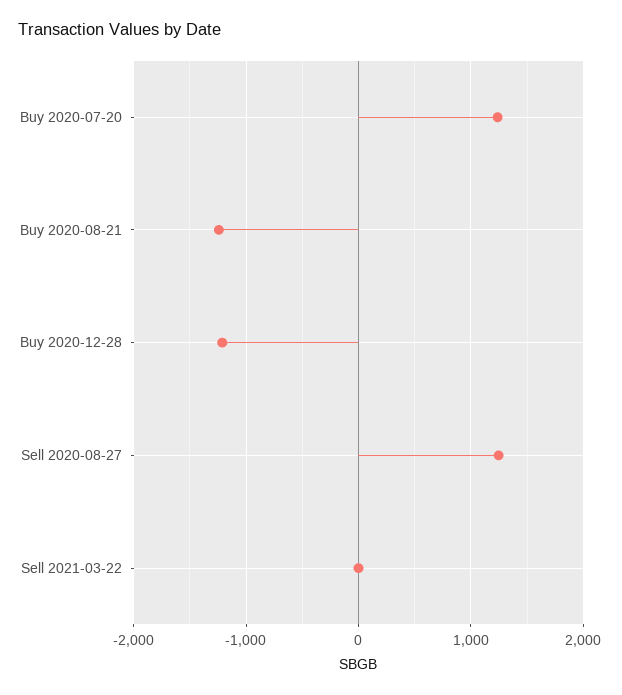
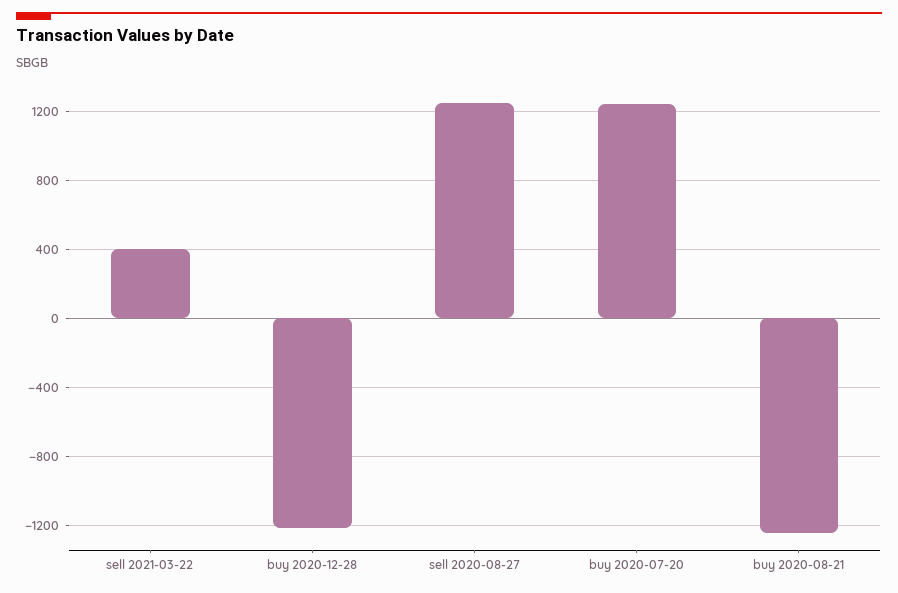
Sell 2021-03-22: 0 -> 400

